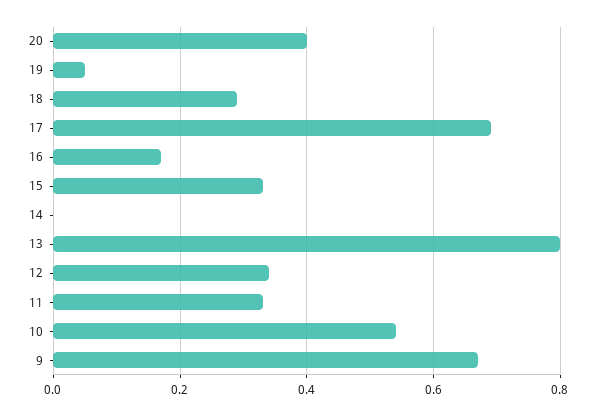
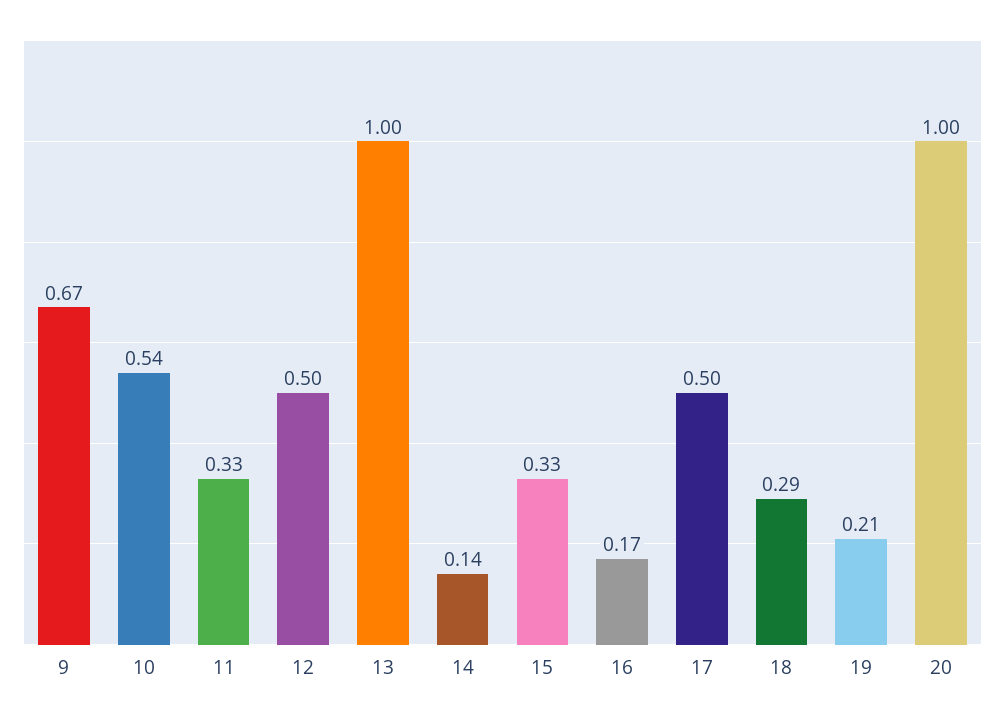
20: 0.4 -> 1
19: 0.05 -> 0.21
17: 0.7 -> 0.5
14: 0 -> 0.14
13: 0.8 -> 1
12: 0.35 -> 0.5

